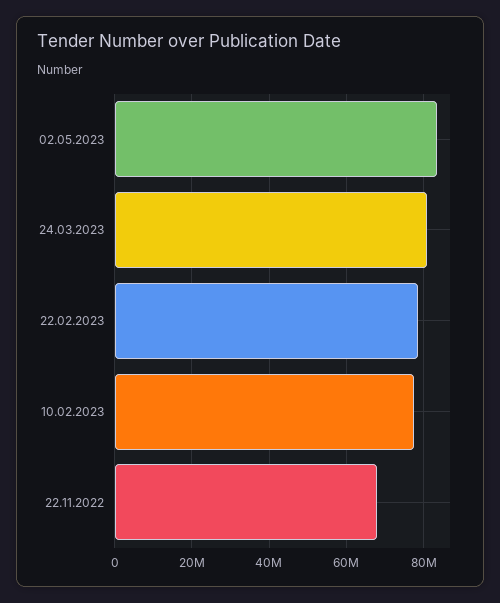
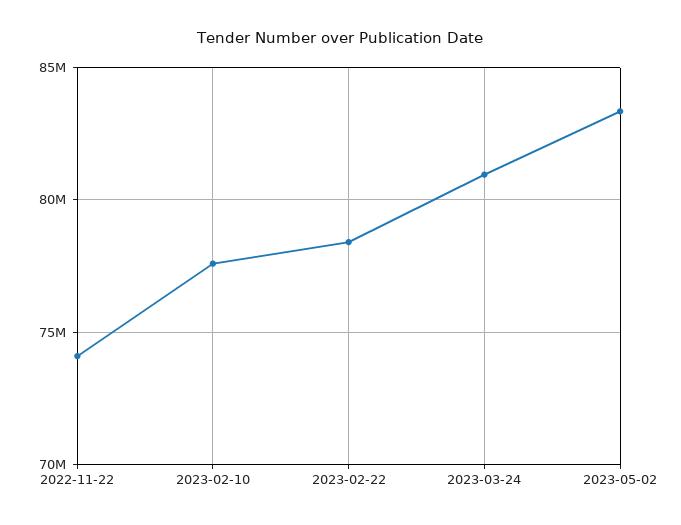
22.11.2022: 68000000 -> 74000000

